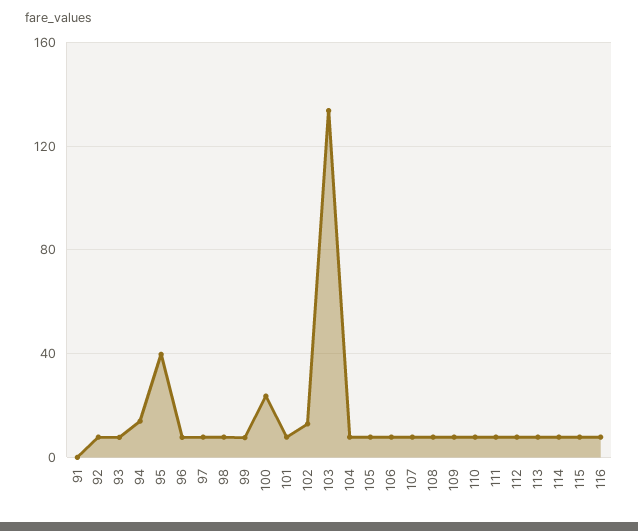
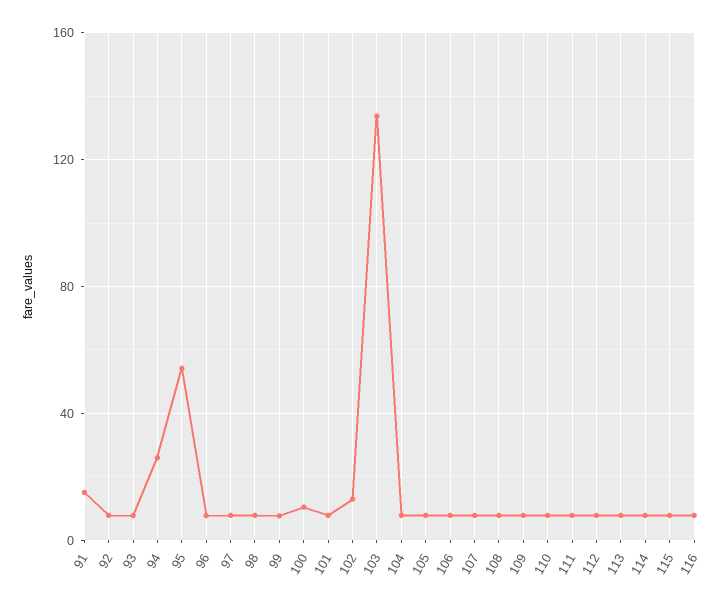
91: 0 -> 15
94: 15 -> 25
95: 40 -> 55
100: 25 -> 10

